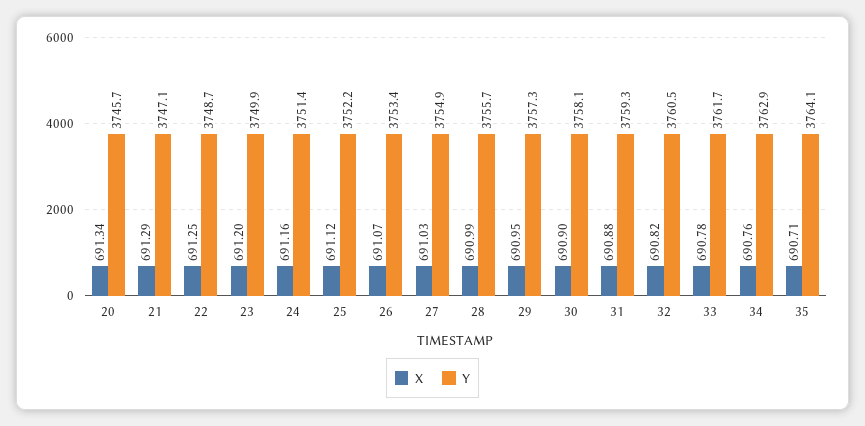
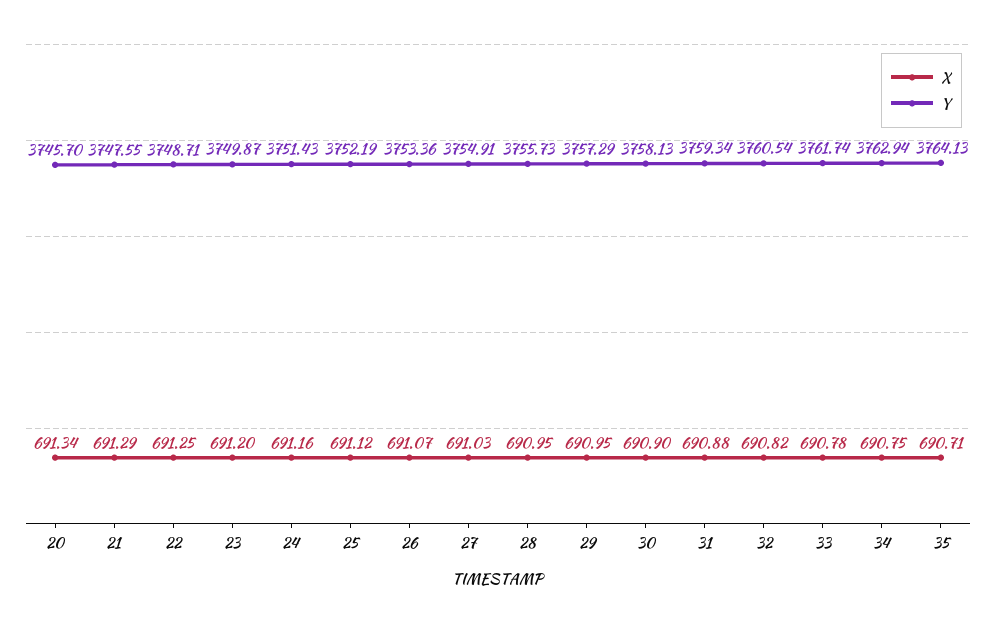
Y, 21: 3747.1 -> 3747.55
X, 28: 690.99 -> 690.95
X, 34: 690.76 -> 690.75

